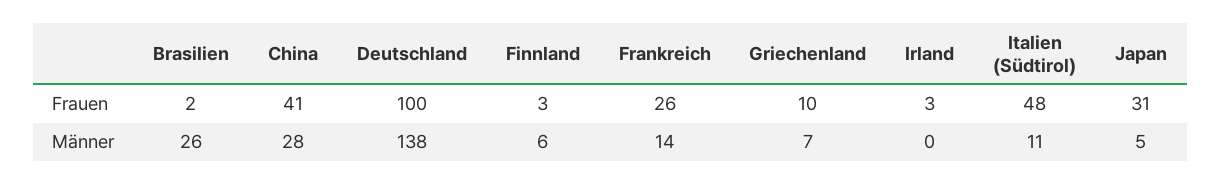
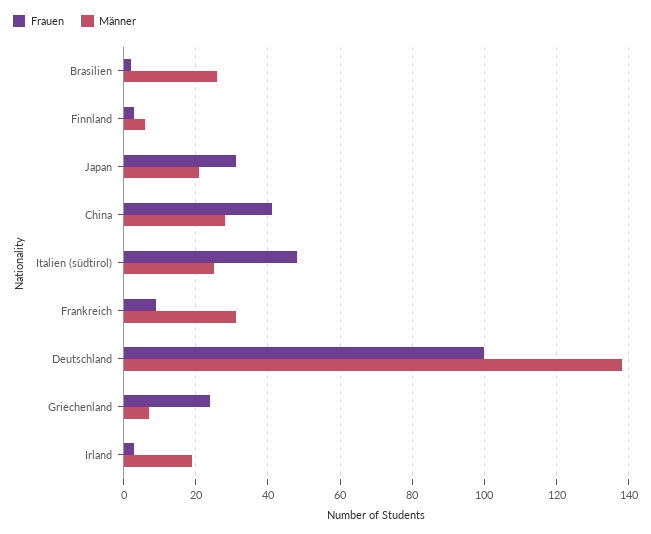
Frauen, Frankreich: 26 -> 10
Frauen, Griechenland: 10 -> 25
Männer, Frankreich: 14 -> 30
Männer, Irland: 0 -> 20
Männer, Italien (Südtirol): 11 -> 25
Männer, Japan: 5 -> 20

